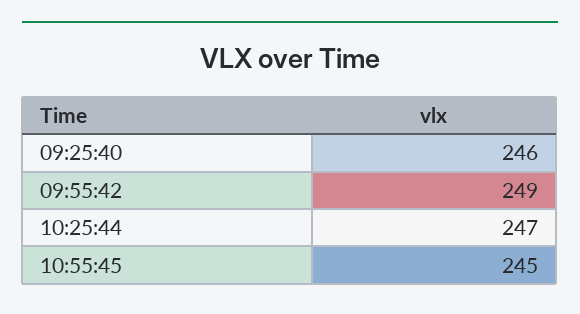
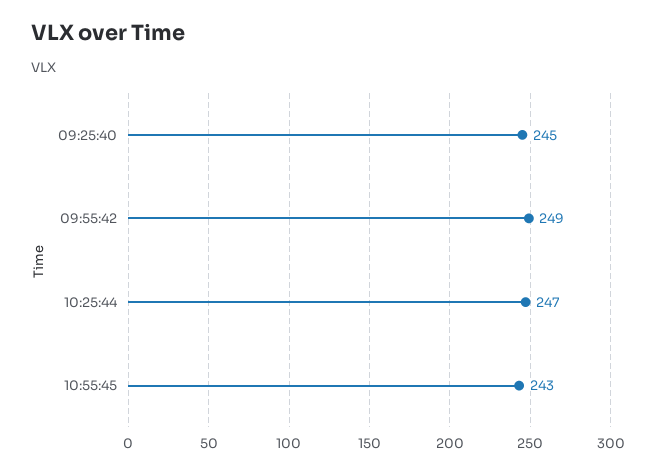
09:25:40: 246 -> 245
10:55:45: 245 -> 243

